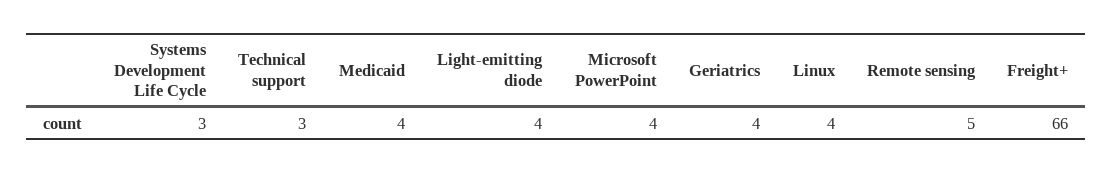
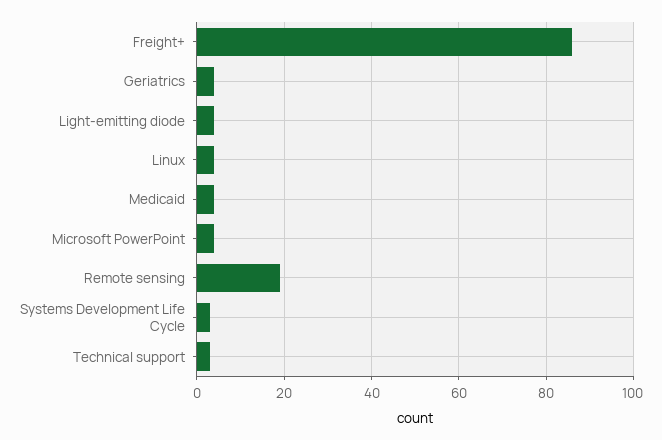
Remote sensing: 5 -> 20
Freight+: 66 -> 85

